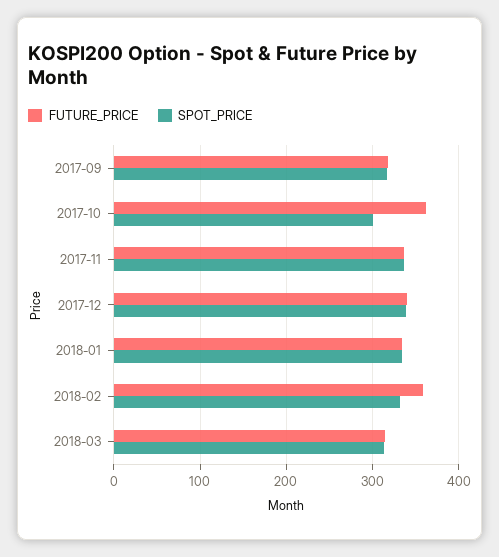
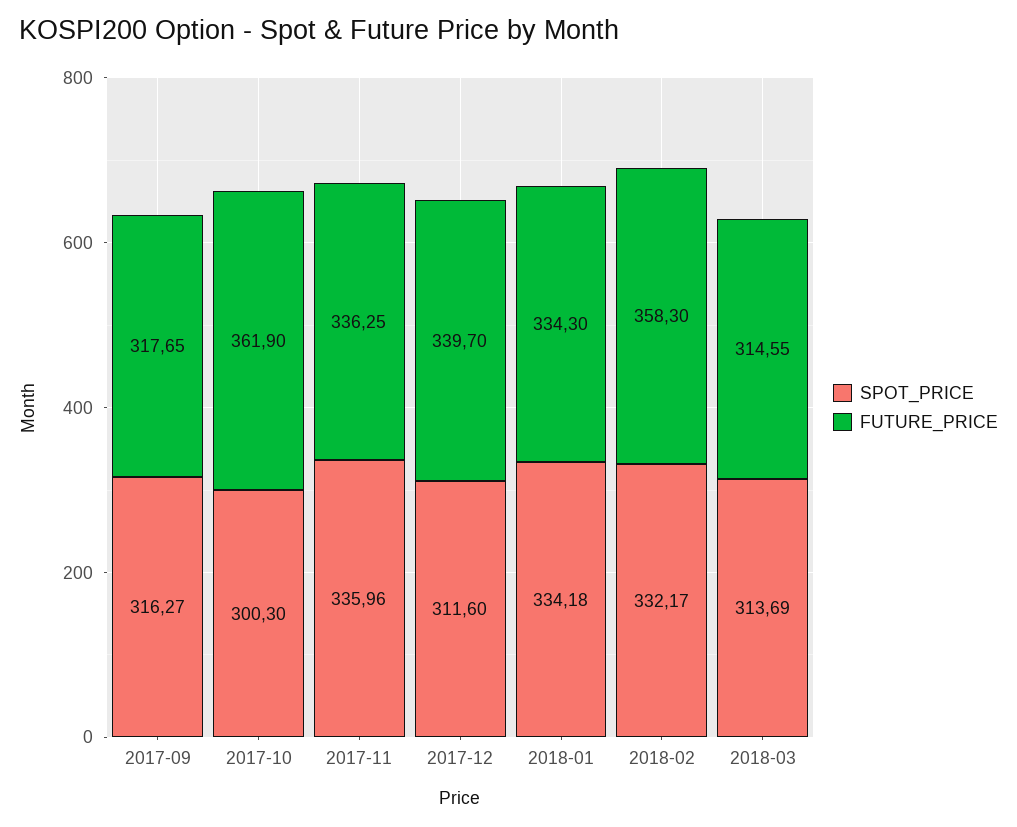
SPOT_PRICE, 2017-12: 340 -> 311.6

